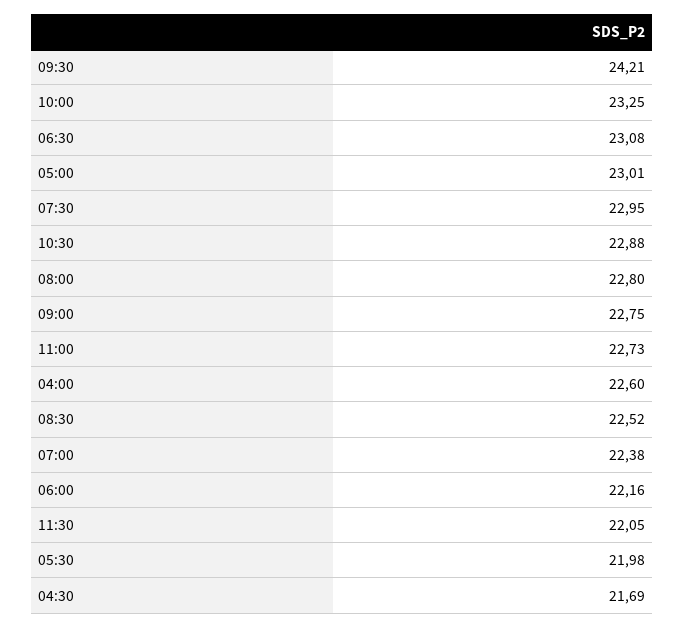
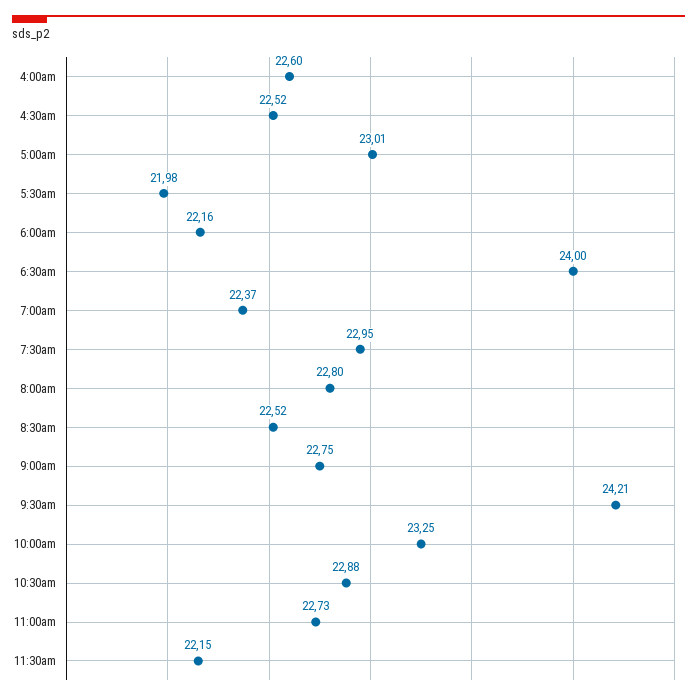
06:30: 23.08 -> 24
07:00: 22.38 -> 22.37
11:30: 22.05 -> 22.15
04:30: 21.69 -> 22.52

